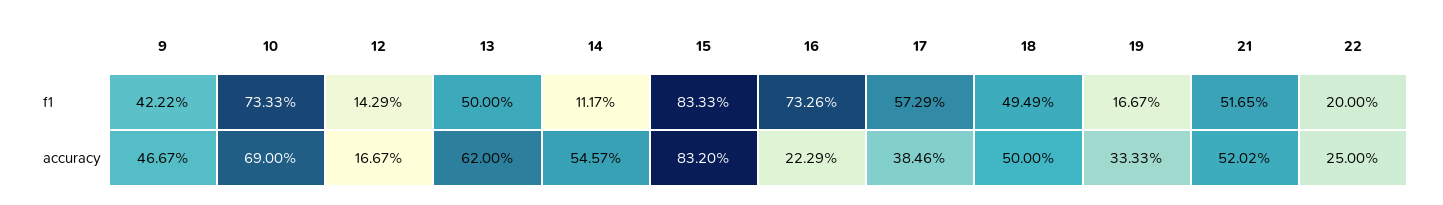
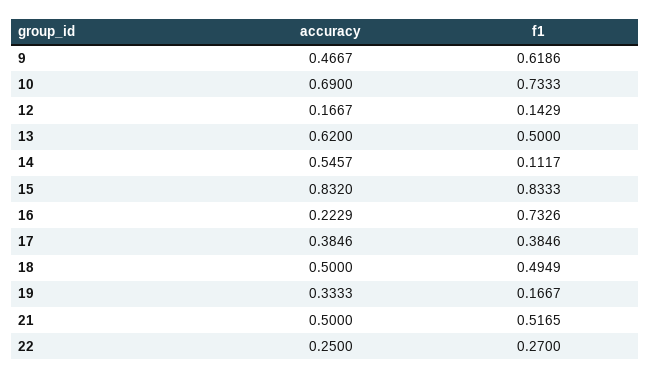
9, f1: 0.4222 -> 0.6186
17, f1: 0.5729 -> 0.3846
22, f1: 0.2 -> 0.27
21, accuracy: 0.5202 -> 0.5

